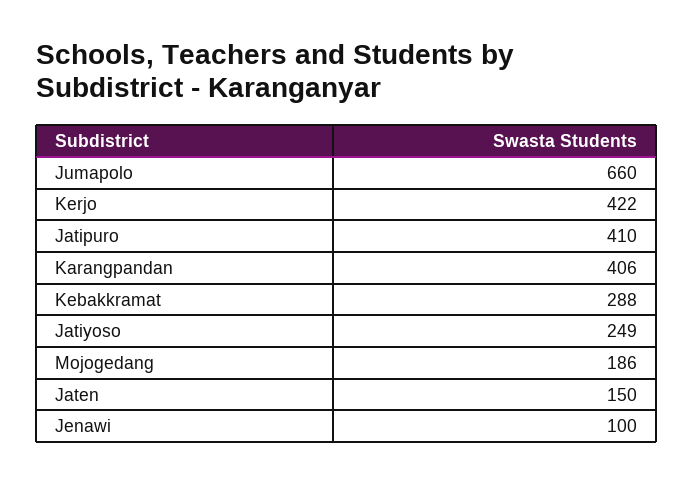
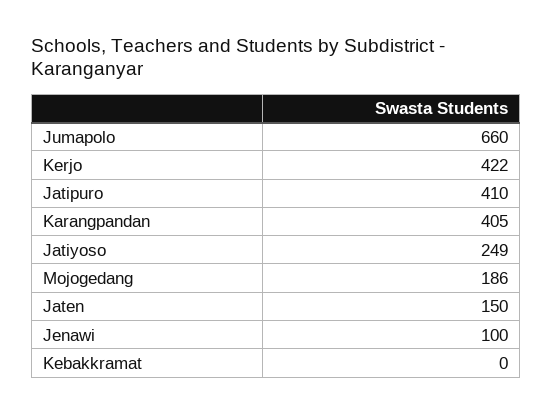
Karangpandan: 406 -> 405
Kebakkramat: 288 -> 0

